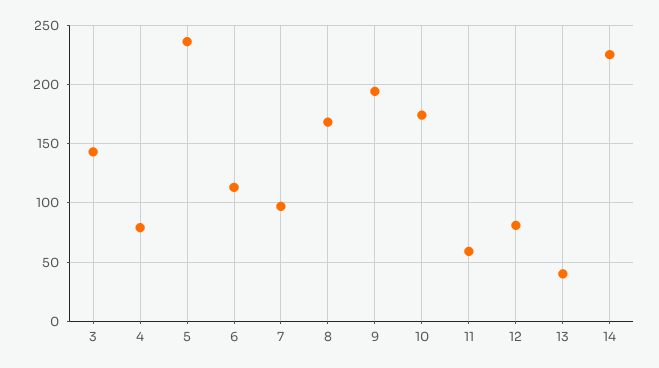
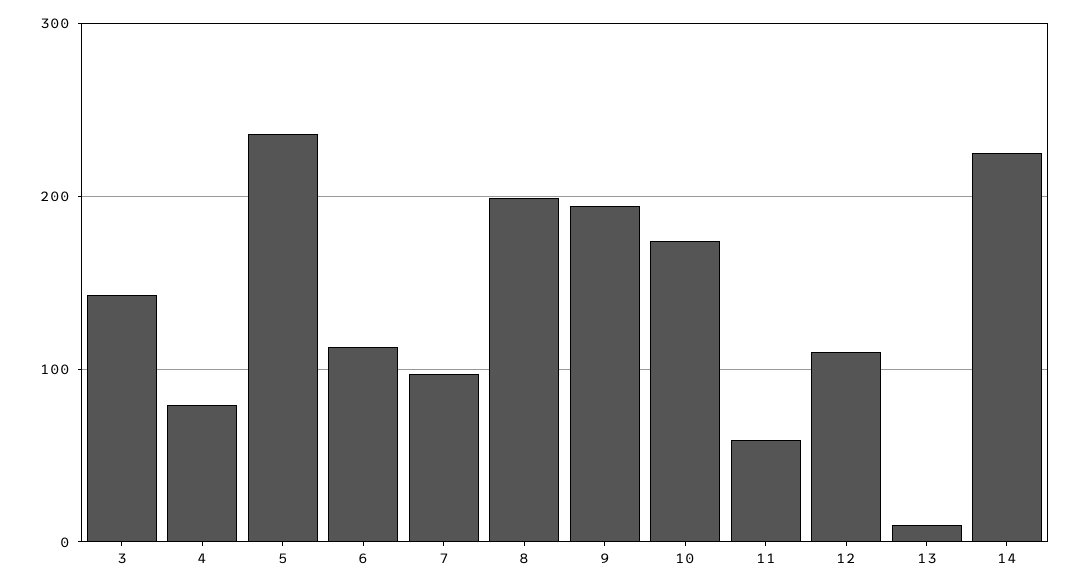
8: 170 -> 200
12: 80 -> 110
13: 40 -> 10

